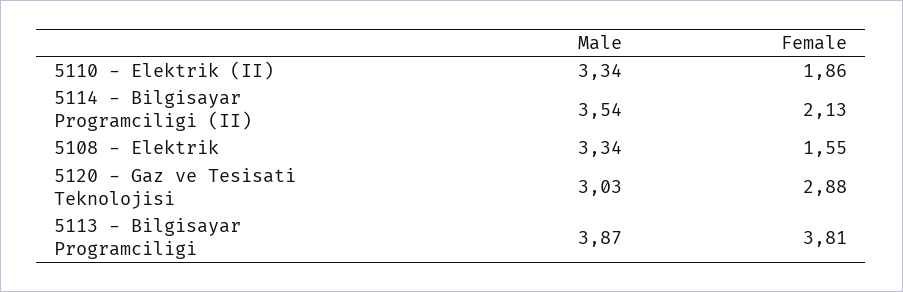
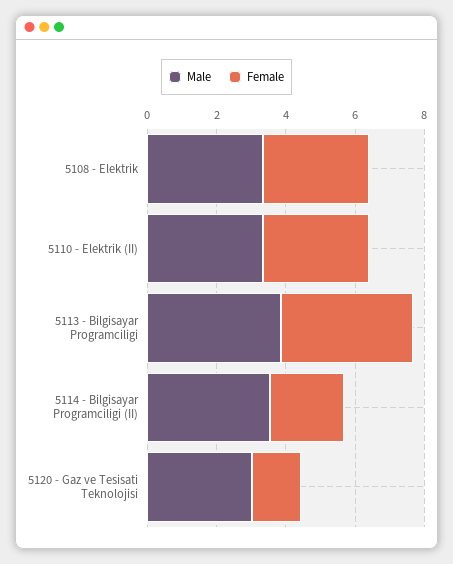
Female, 5110 - Elektrik (II): 1.86 -> 3
Female, 5108 - Elektrik: 1.55 -> 3
Female, 5120 - Gaz ve Tesisati Teknolojisi: 2.88 -> 1.5

